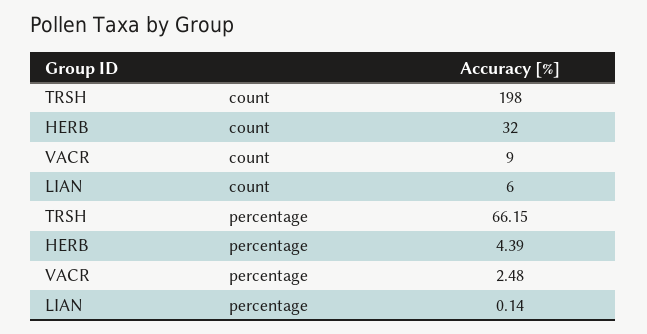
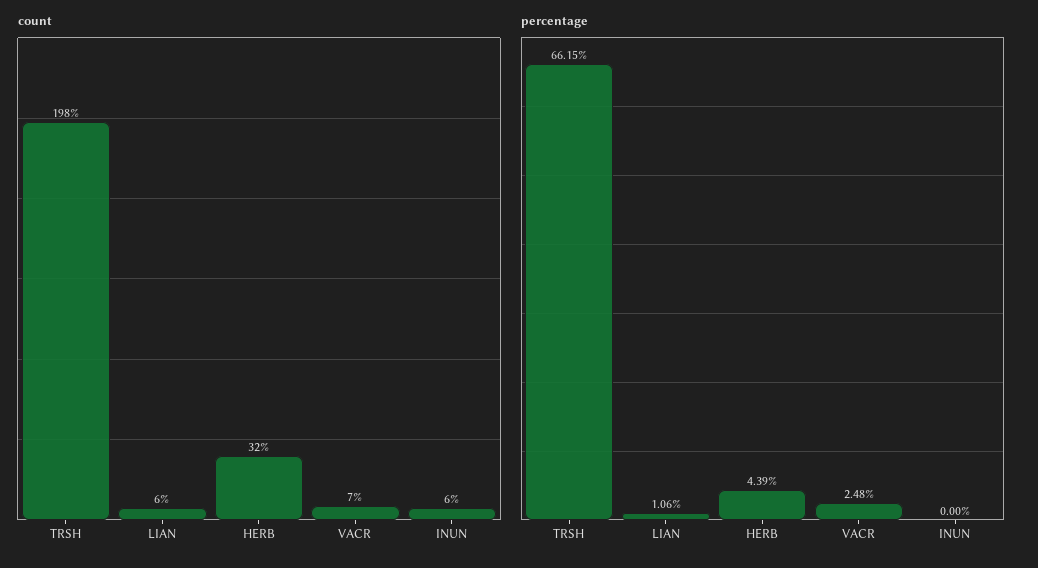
count, VACR: 9 -> 7
percentage, LIAN: 0.14 -> 1.06
count, INUN: none -> 6
percentage, INUN: none -> 0

